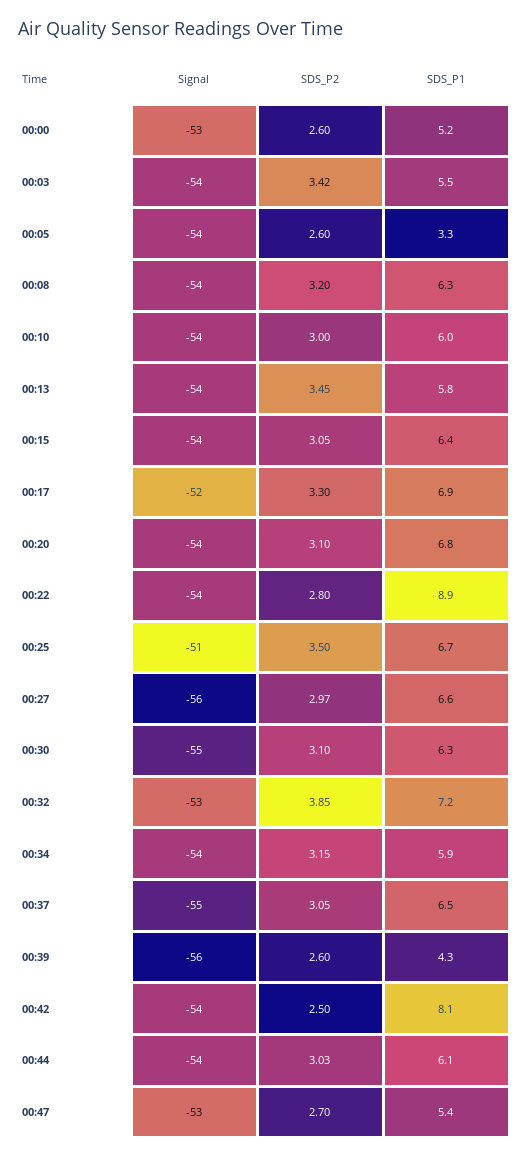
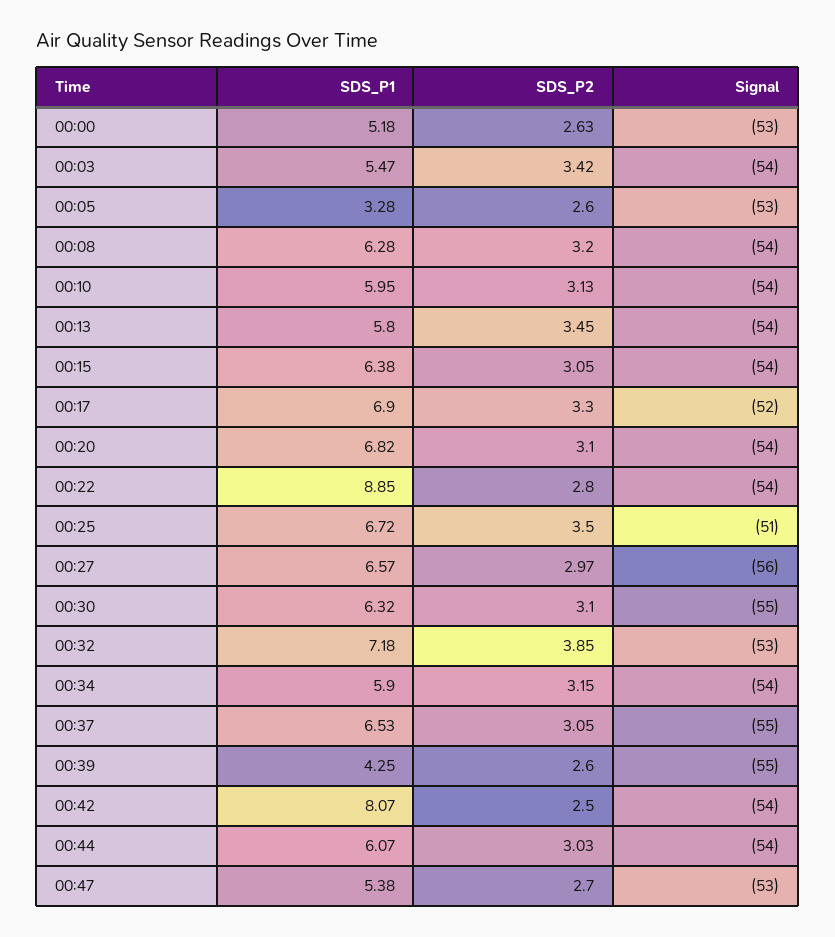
SDS_P2, 00:00: 2.6 -> 2.63
Signal, 00:05: -54 -> -53
SDS_P2, 00:10: 3 -> 3.13
Signal, 00:39: -56 -> -55

